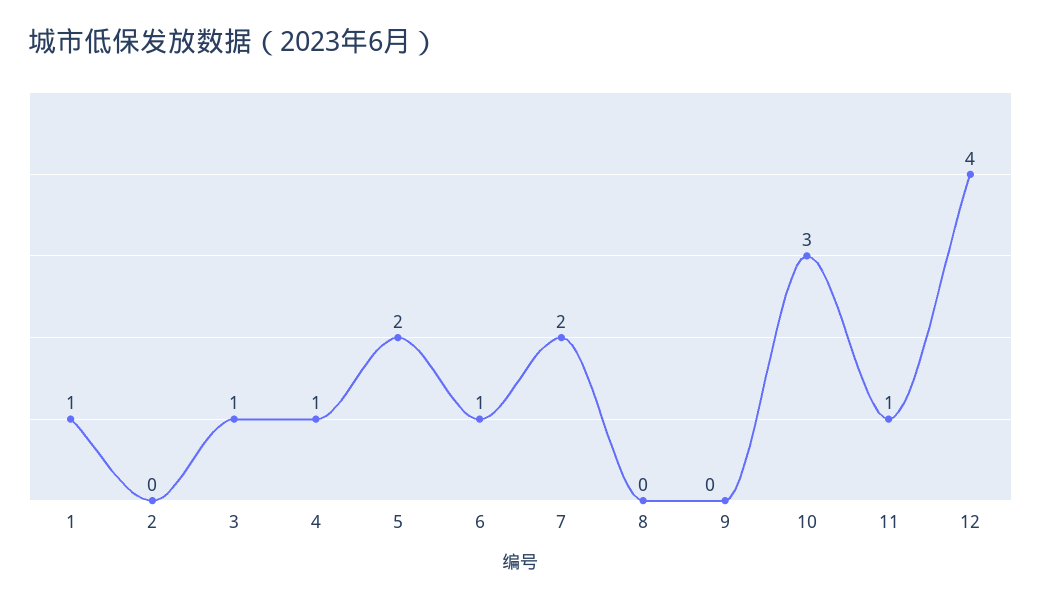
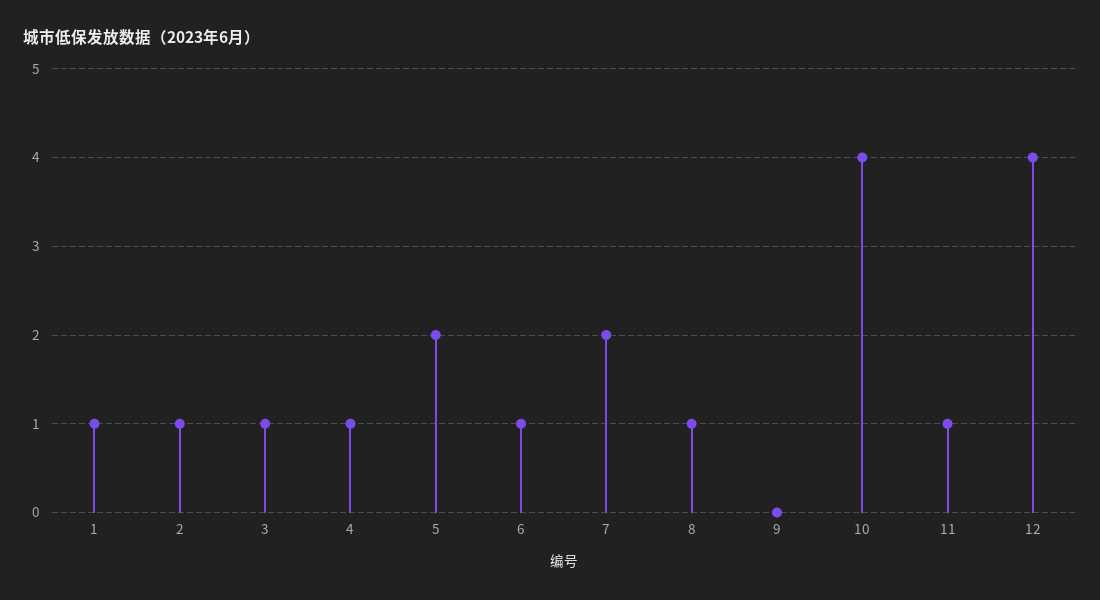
2: 0 -> 1
8: 0 -> 1
10: 3 -> 4

